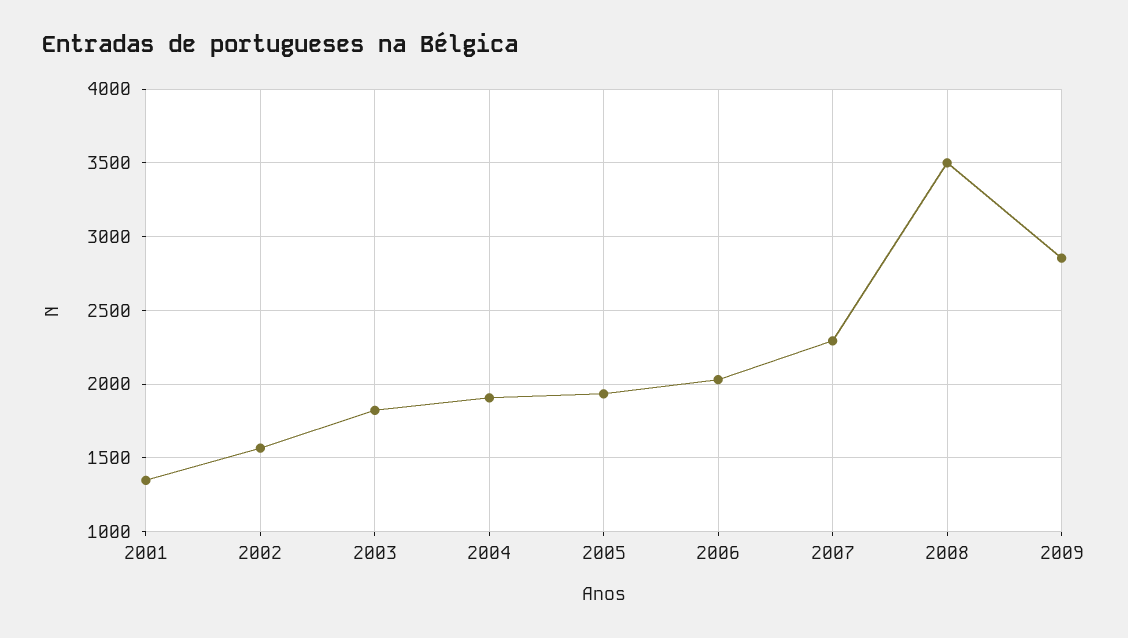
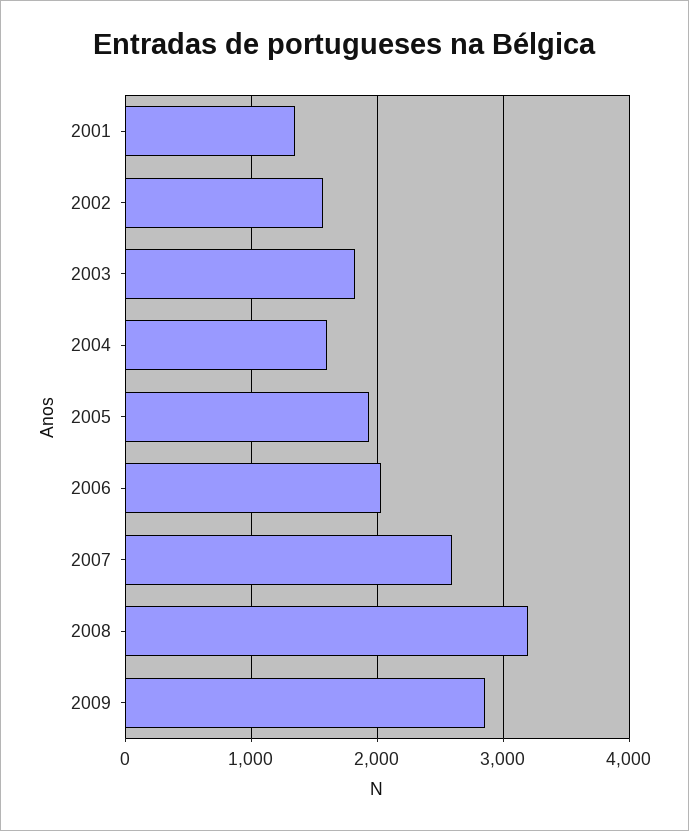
2004: 1900 -> 1600
2007: 2300 -> 2600
2008: 3500 -> 3200

